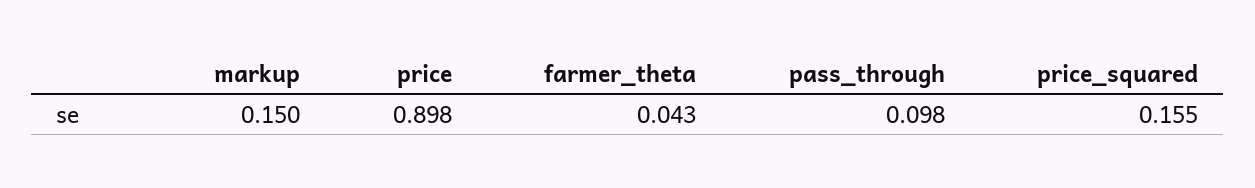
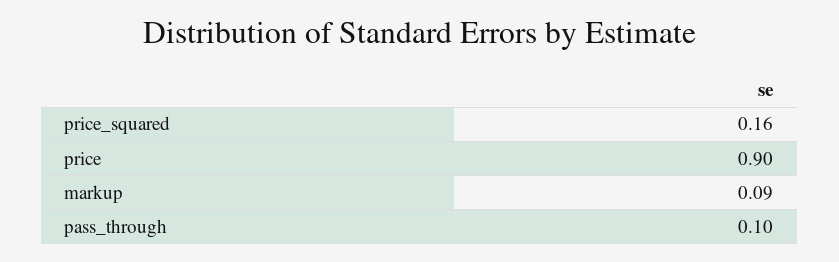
markup: 0.15 -> 0.09
farmer_theta: 0.043 -> none

